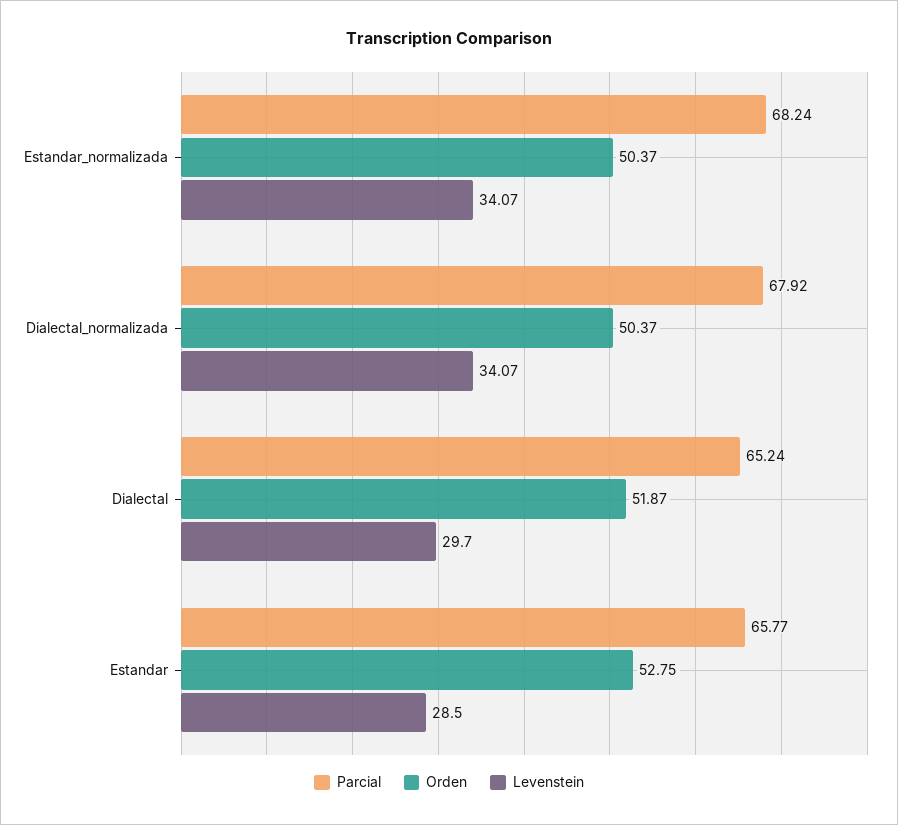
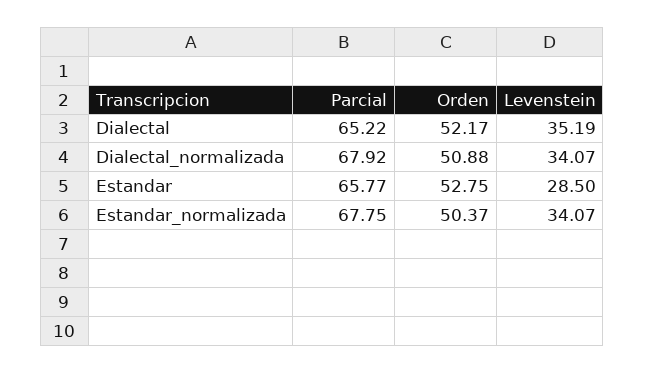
Parcial, Estandar_normalizada: 68.24 -> 67.75
Orden, Dialectal_normalizada: 50.37 -> 50.88
Parcial, Dialectal: 65.24 -> 65.22
Orden, Dialectal: 51.87 -> 52.17
Levenstein, Dialectal: 29.7 -> 35.19

